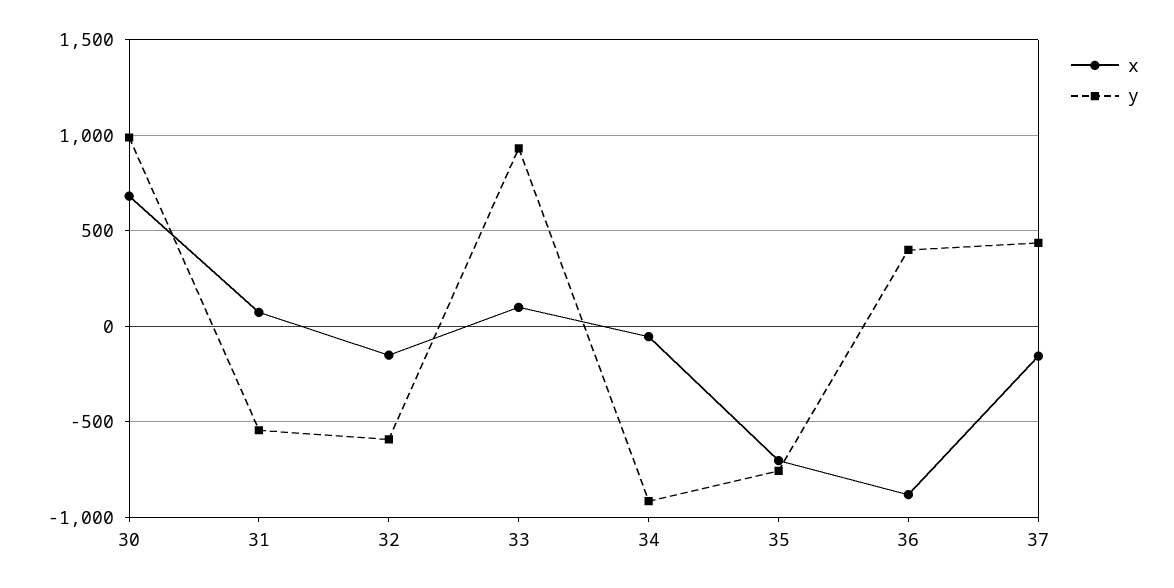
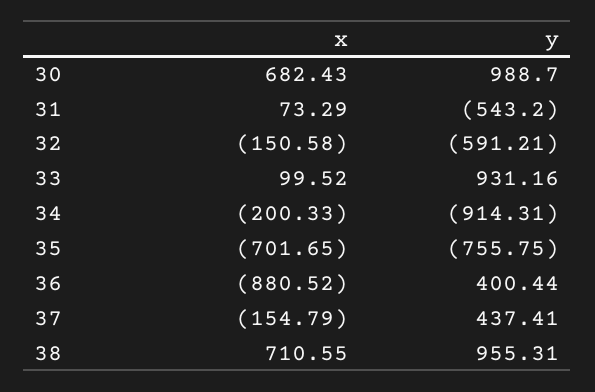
x, 34: -50 -> -200.33
x, 38: none -> 710.55
y, 38: none -> 955.31

